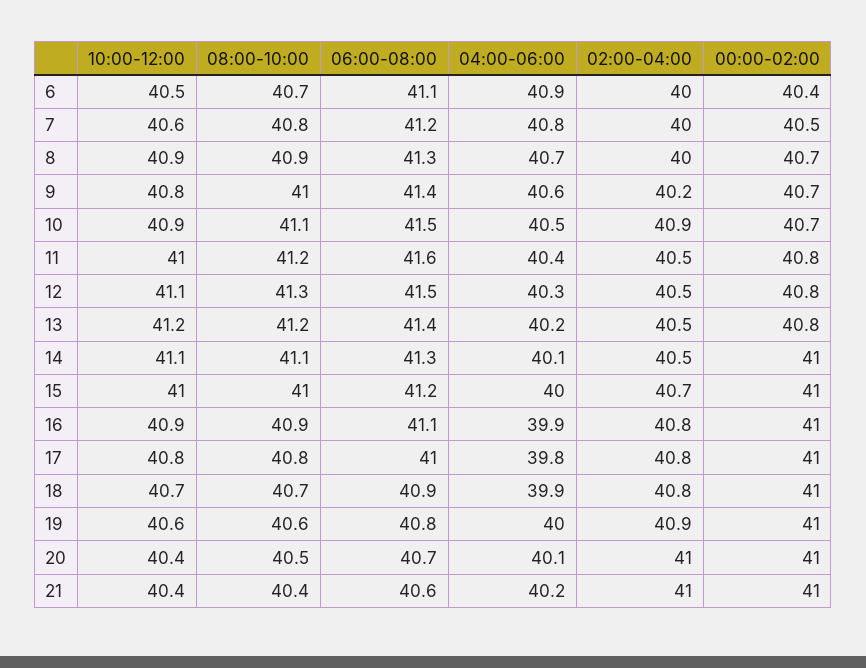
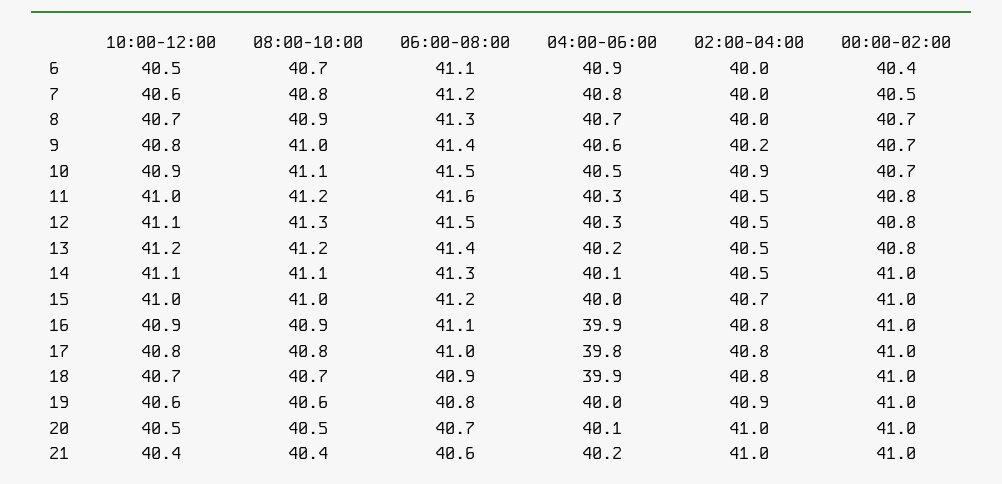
10:00-12:00, 8: 40.9 -> 40.7
04:00-06:00, 11: 40.4 -> 40.3
10:00-12:00, 20: 40.4 -> 40.5

